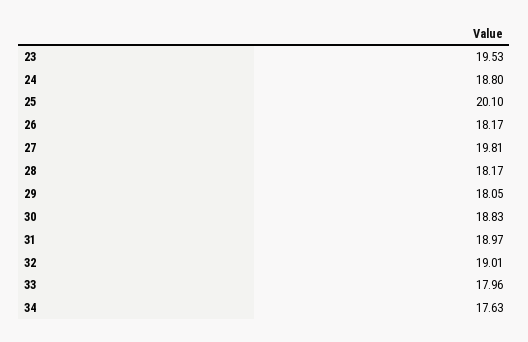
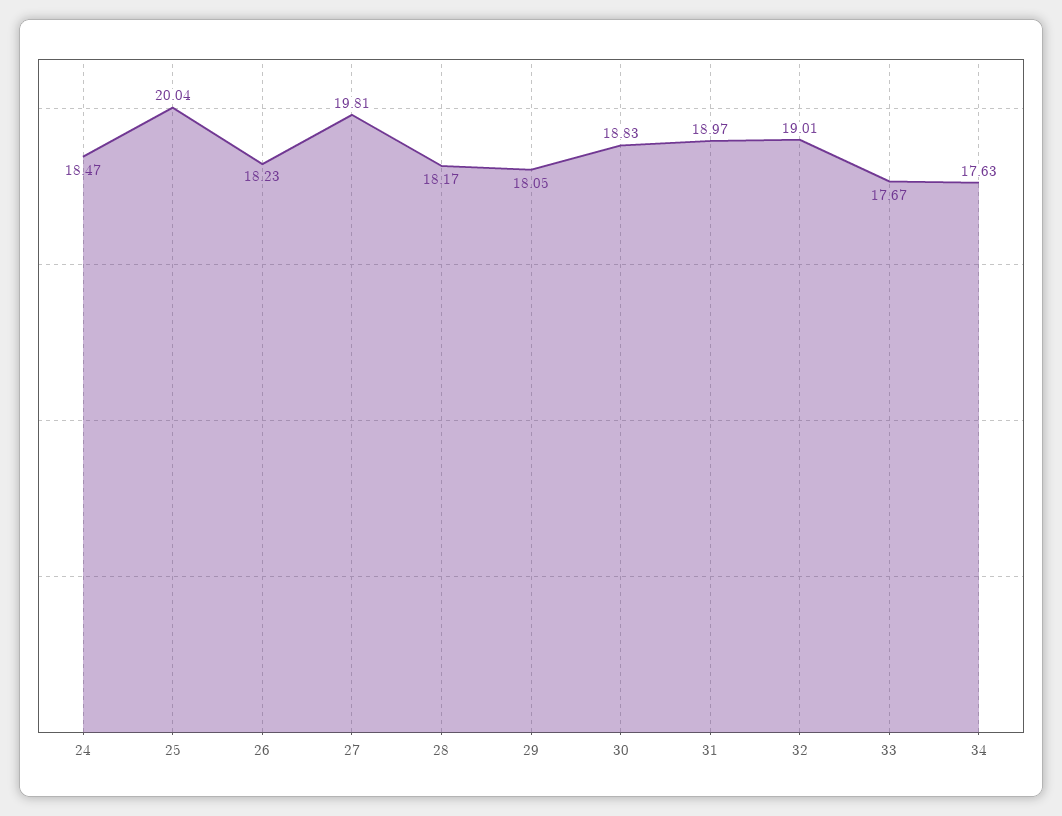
23: 19.53 -> none
24: 18.8 -> 18.47
25: 20.1 -> 20.04
26: 18.17 -> 18.23
33: 17.96 -> 17.67

